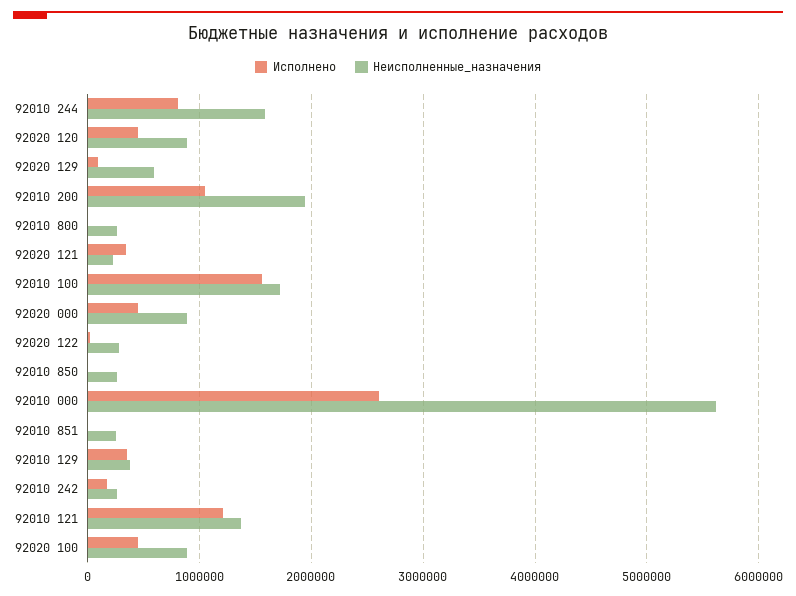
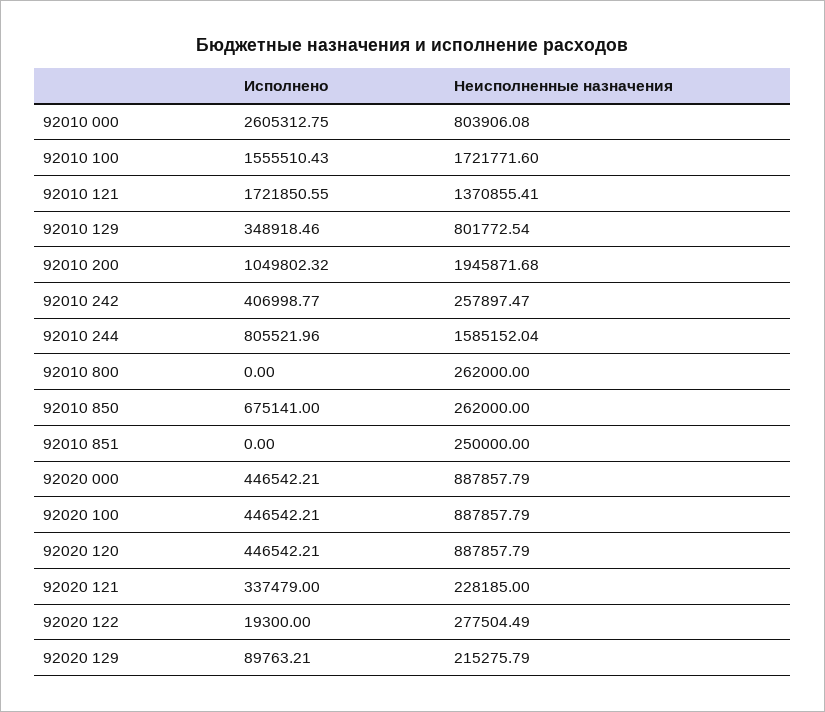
Неисполненные_назначения, 92020 129: 600000 -> 215275.79
Исполнено, 92010 850: 0 -> 675141
Неисполненные_назначения, 92010 000: 5600000 -> 803906.08
Неисполненные_назначения, 92010 129: 400000 -> 801772.54
Исполнено, 92010 242: 200000 -> 406998.77
Исполнено, 92010 121: 1200000 -> 1721850.55

